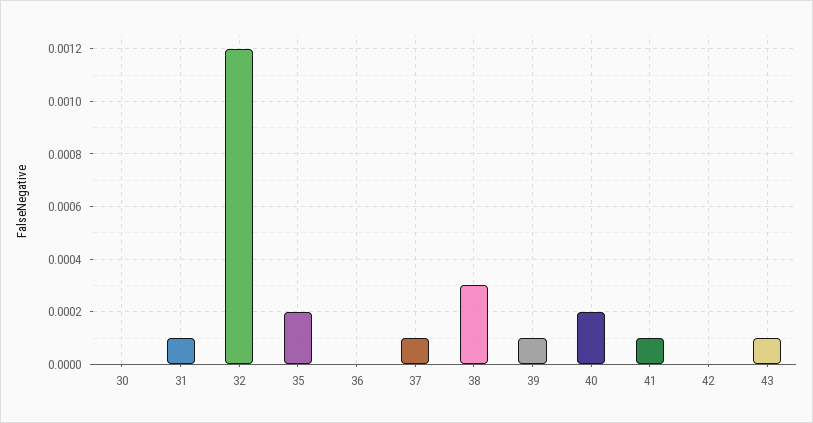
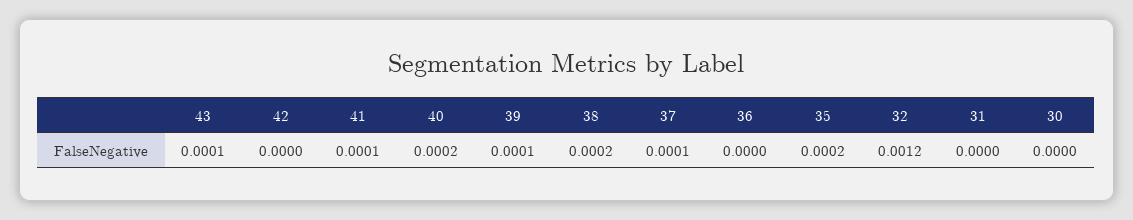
31: 0.0001 -> 0
38: 0.0003 -> 0.0002

